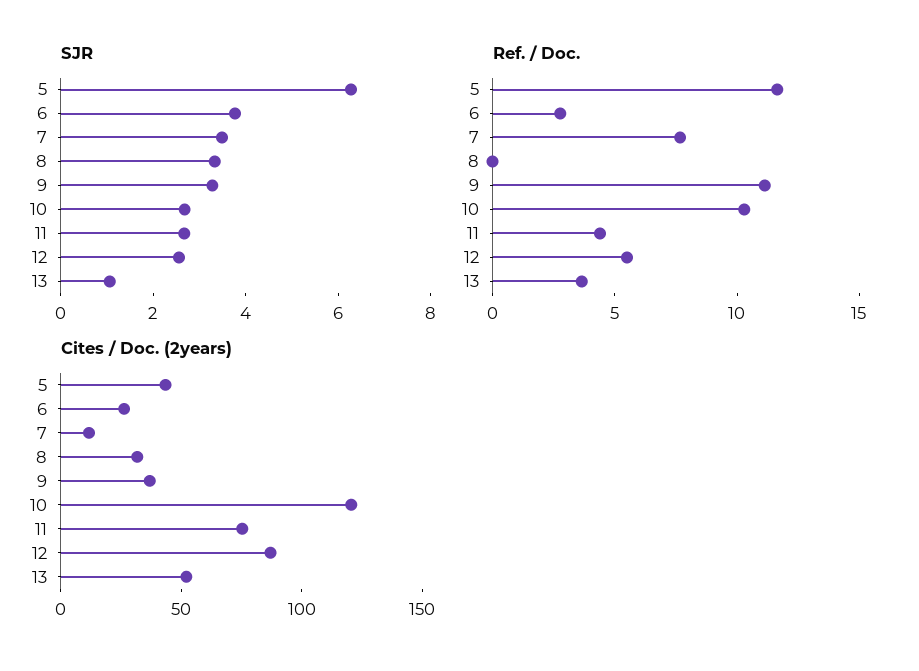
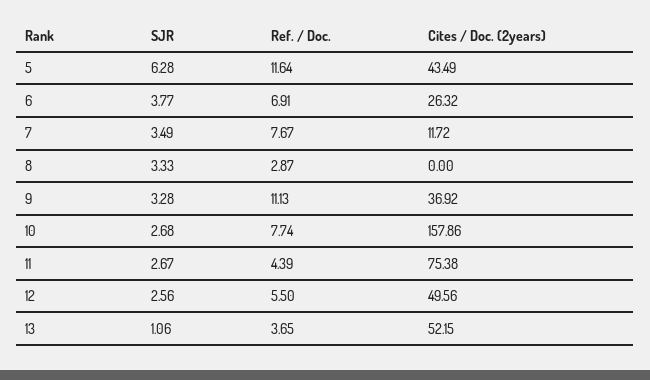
Ref. / Doc., 6: 3 -> 6.91
Ref. / Doc., 8: 0 -> 2.87
Ref. / Doc., 10: 10 -> 7.74
Cites / Doc. (2years), 8: 30 -> 0
Cites / Doc. (2years), 10: 120 -> 157.86
Cites / Doc. (2years), 12: 90 -> 49.56

